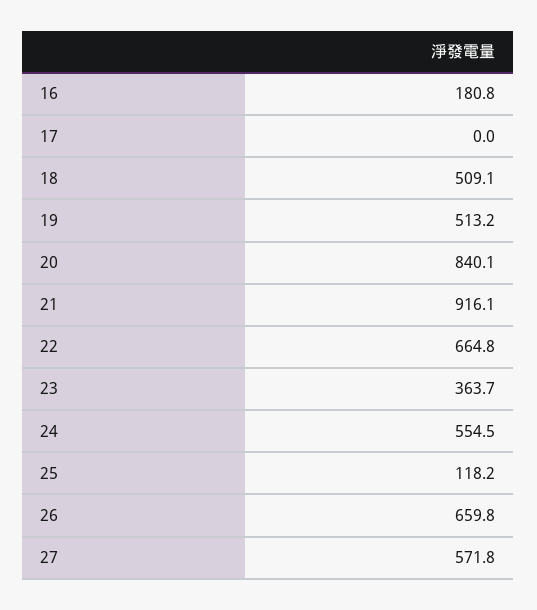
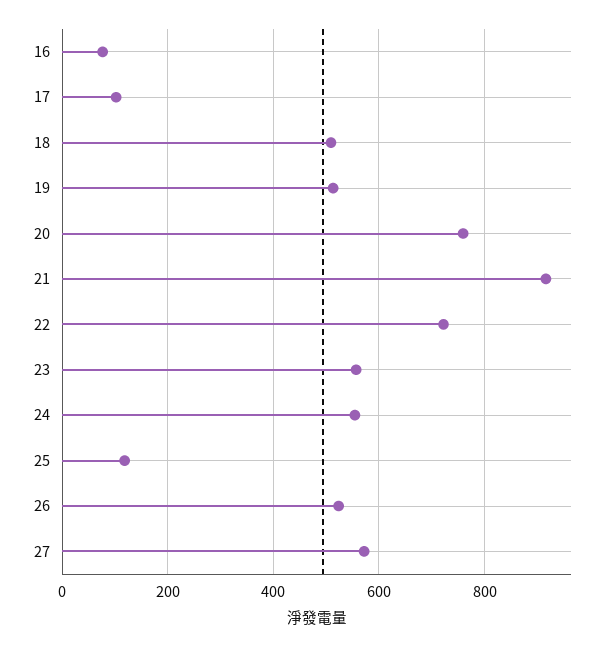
16: 180.8 -> 80
17: 0 -> 100
20: 840.1 -> 760
22: 664.8 -> 720
23: 363.7 -> 560
26: 659.8 -> 520

